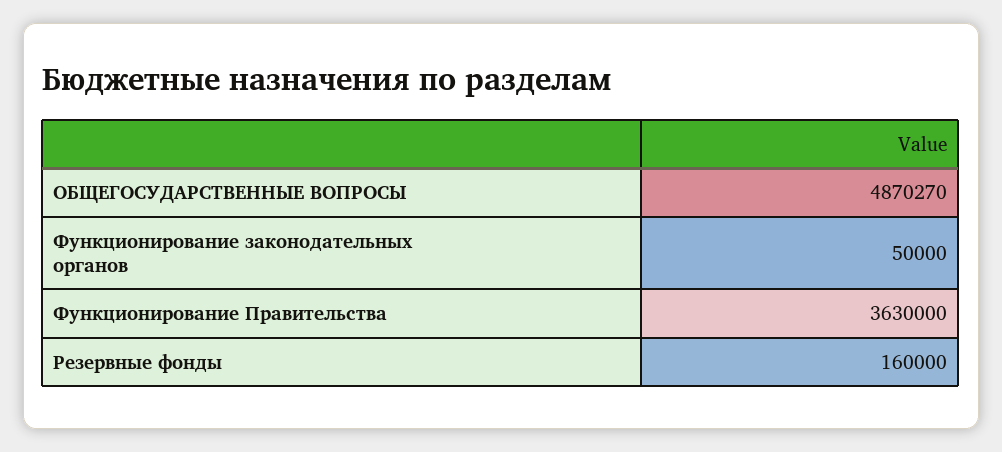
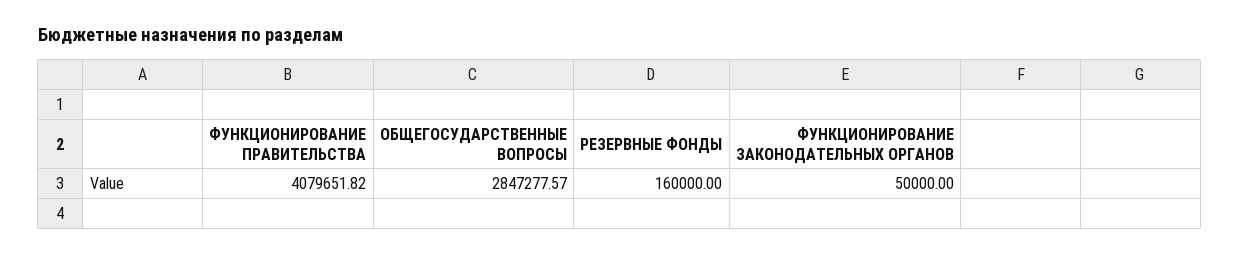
ОБЩЕГОСУДАРСТВЕННЫЕ ВОПРОСЫ: 4870270 -> 2847277.57
Функционирование Правительства: 3630000 -> 4079651.82

